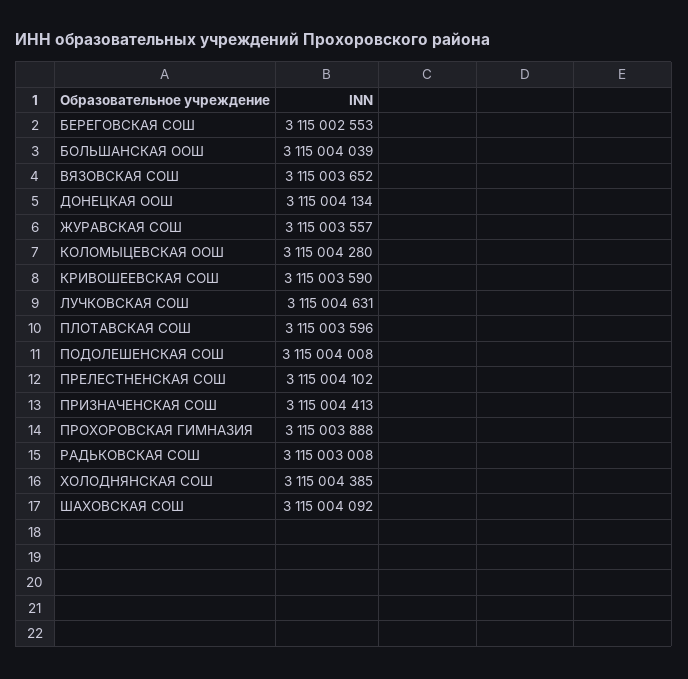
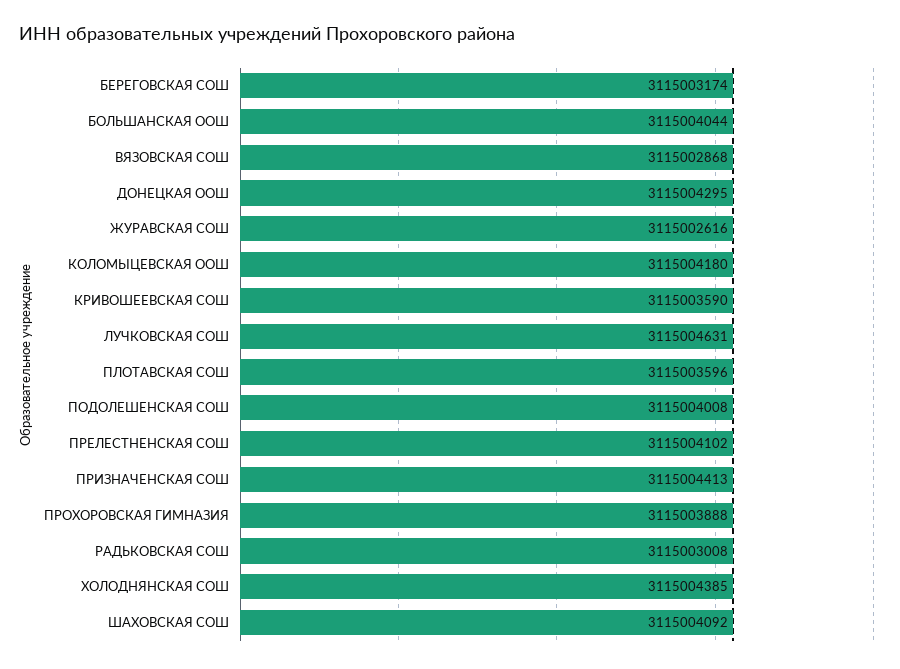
БЕРЕГОВСКАЯ СОШ: 3115002553 -> 3115003174
БОЛЬШАНСКАЯ ООШ: 3115004039 -> 3115004044
ВЯЗОВСКАЯ СОШ: 3115003652 -> 3115002868
ДОНЕЦКАЯ ООШ: 3115004134 -> 3115004295
ЖУРАВСКАЯ СОШ: 3115003557 -> 3115002616
КОЛОМЫЦЕВСКАЯ ООШ: 3115004280 -> 3115004180

